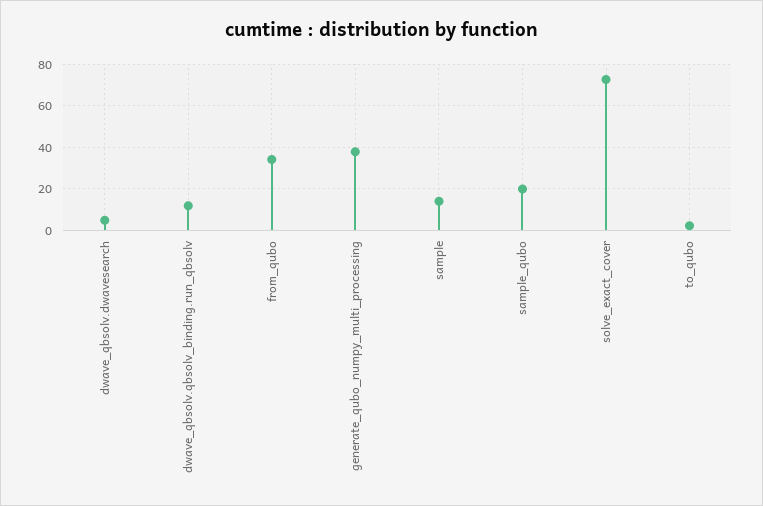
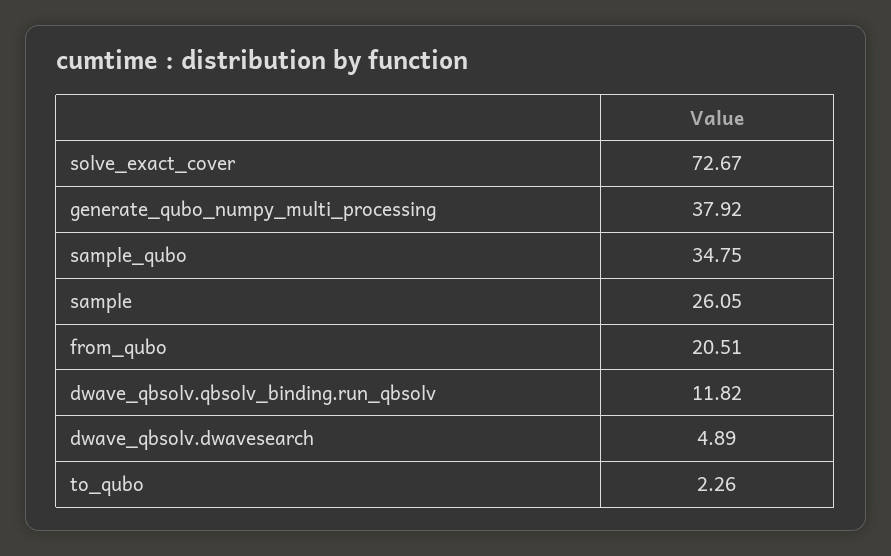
from_qubo: 35 -> 20.51
sample: 15 -> 26.05
sample_qubo: 20 -> 34.75

